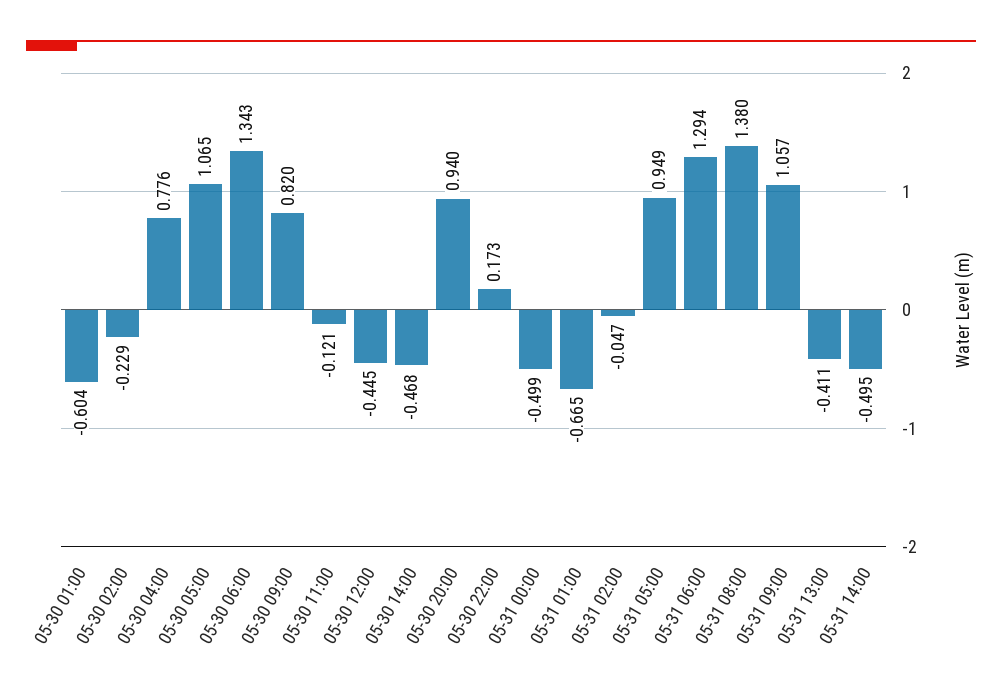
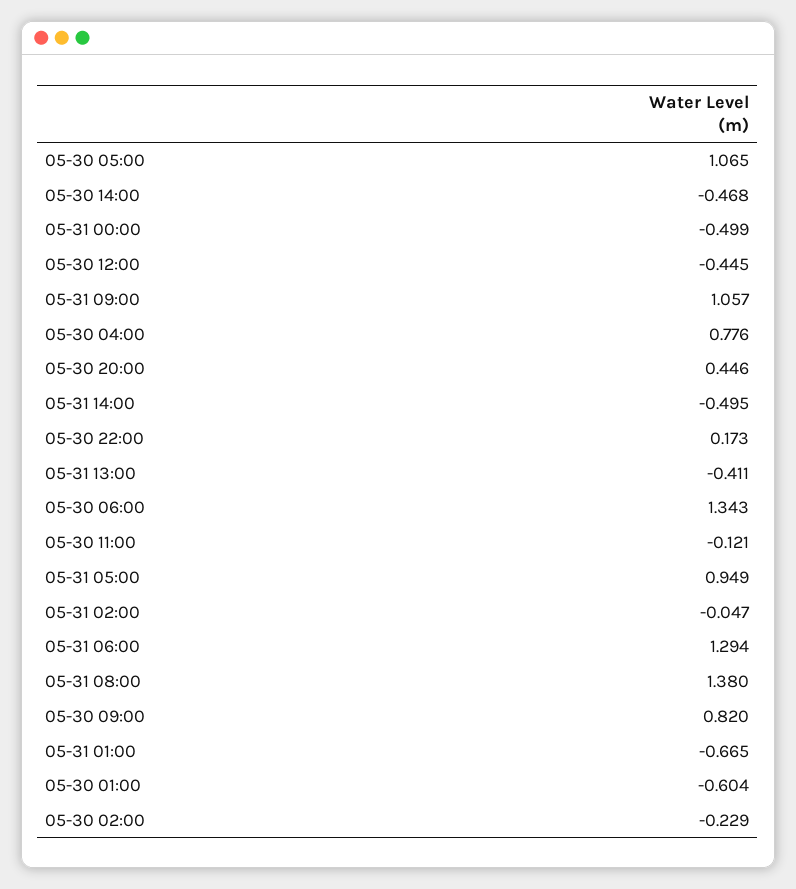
05-30 20:00: 0.94 -> 0.446

